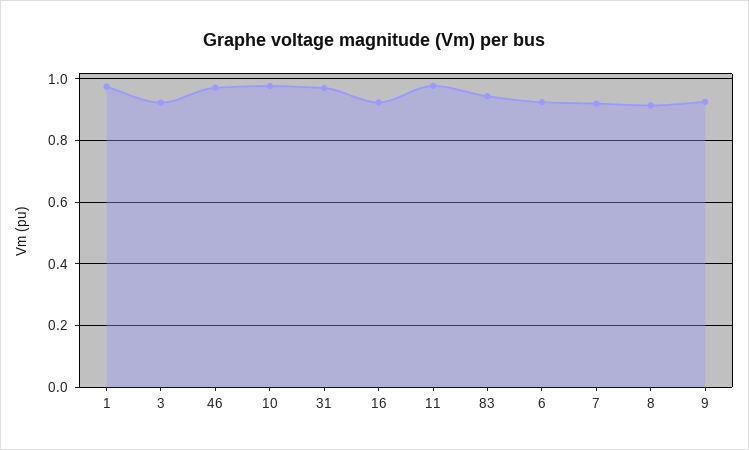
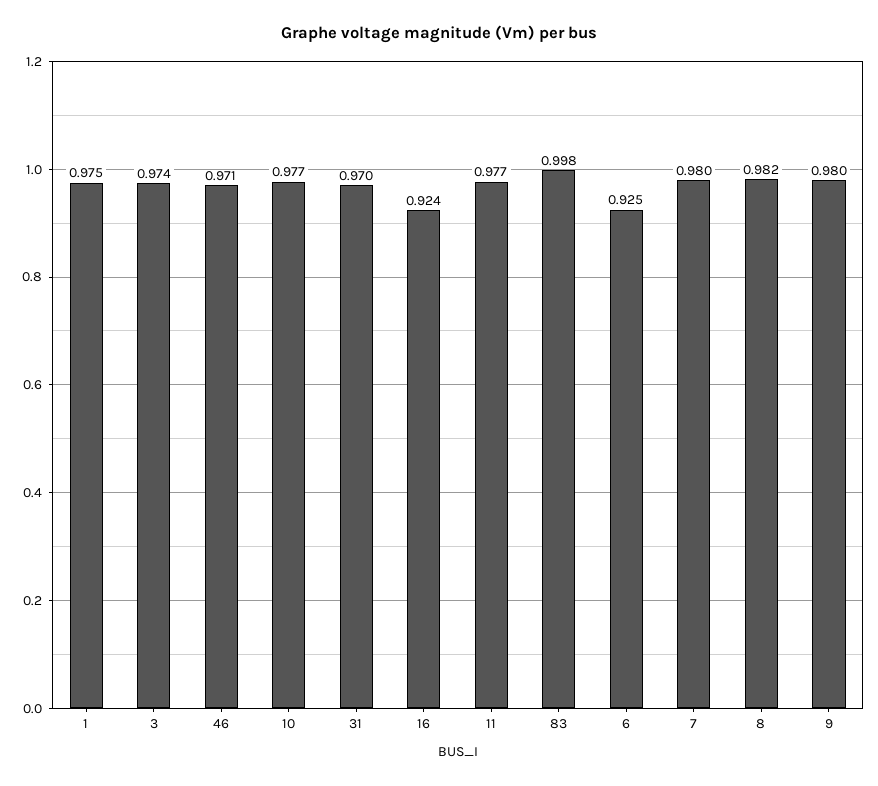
3: 0.92 -> 0.974
83: 0.94 -> 0.998
7: 0.92 -> 0.98
8: 0.92 -> 0.982
9: 0.92 -> 0.98

